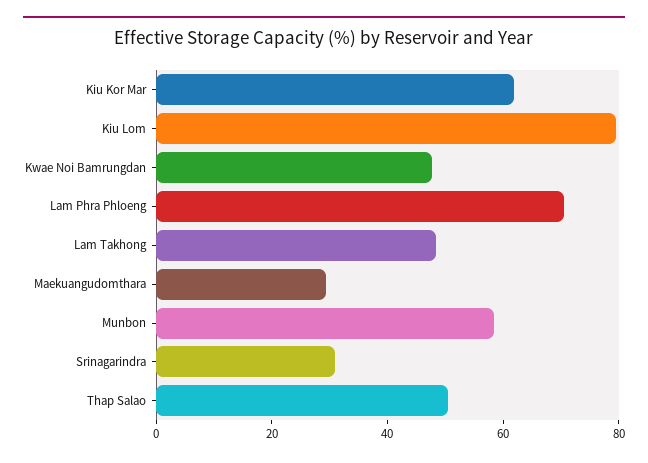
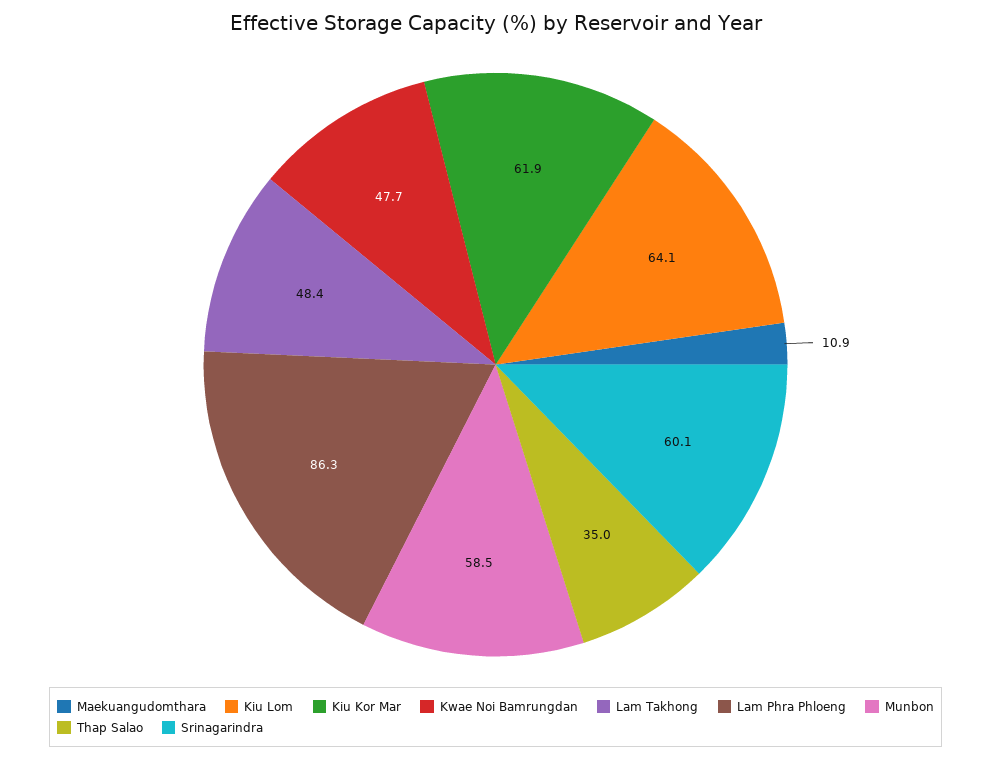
Kiu Lom: 80 -> 64.1
Lam Phra Phloeng: 70 -> 86.3
Maekuangudomthara: 30 -> 10.9
Srinagarindra: 30 -> 60.1
Thap Salao: 50 -> 35

